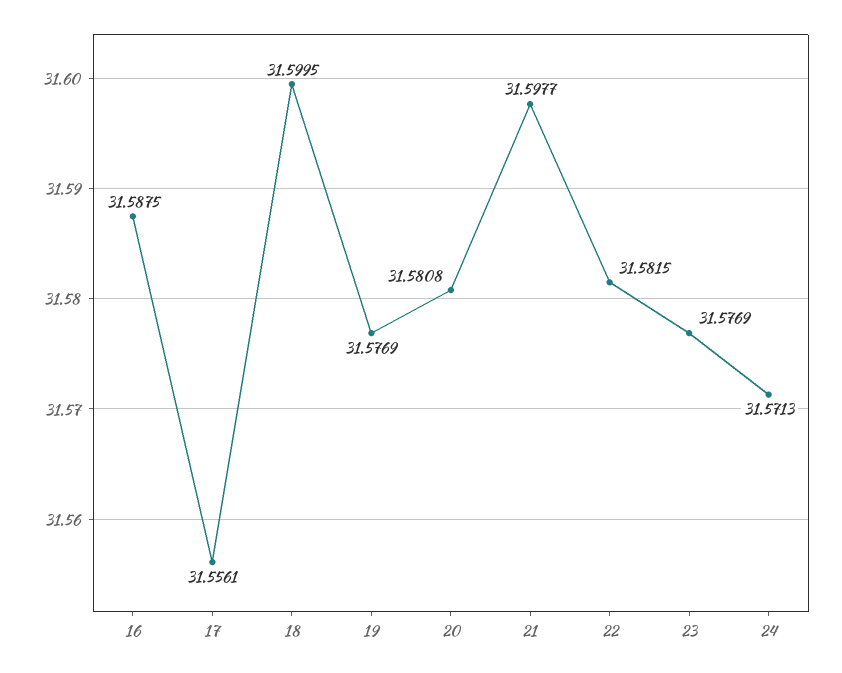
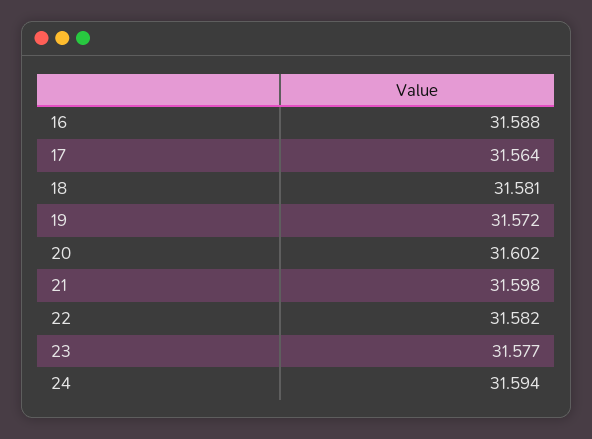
17: 31.5561 -> 31.564
18: 31.5995 -> 31.581
19: 31.5769 -> 31.572
20: 31.5808 -> 31.602
24: 31.5713 -> 31.594

